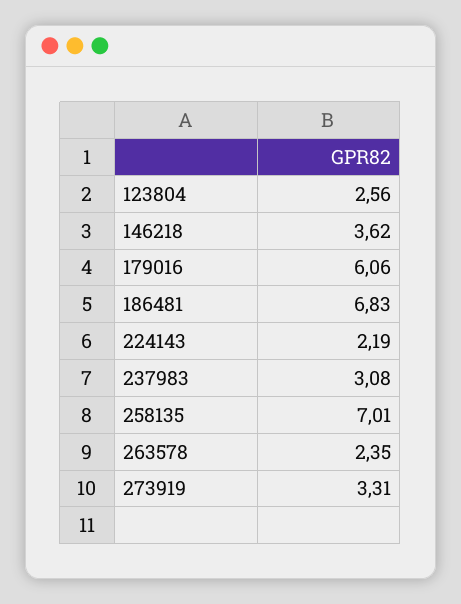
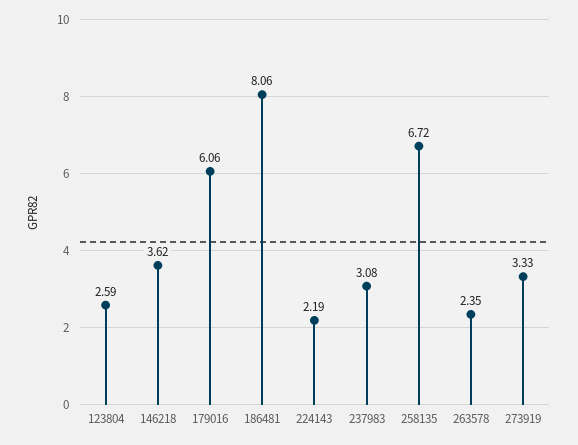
123804: 2.56 -> 2.59
186481: 6.83 -> 8.06
258135: 7.01 -> 6.72
273919: 3.31 -> 3.33

